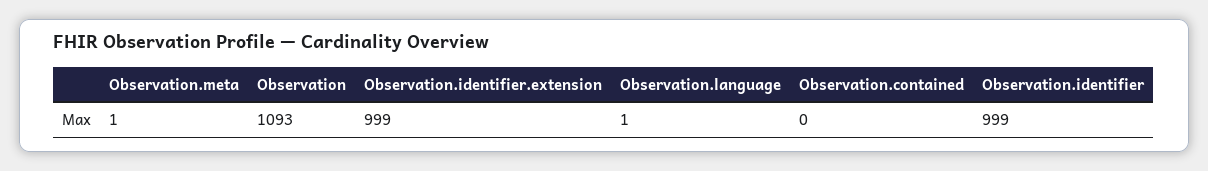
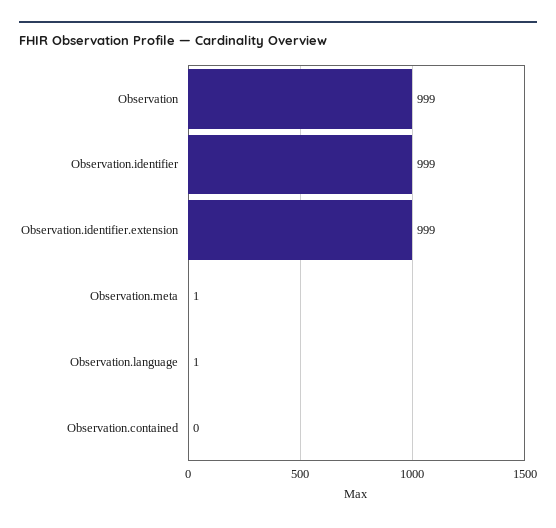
Observation: 1093 -> 999

